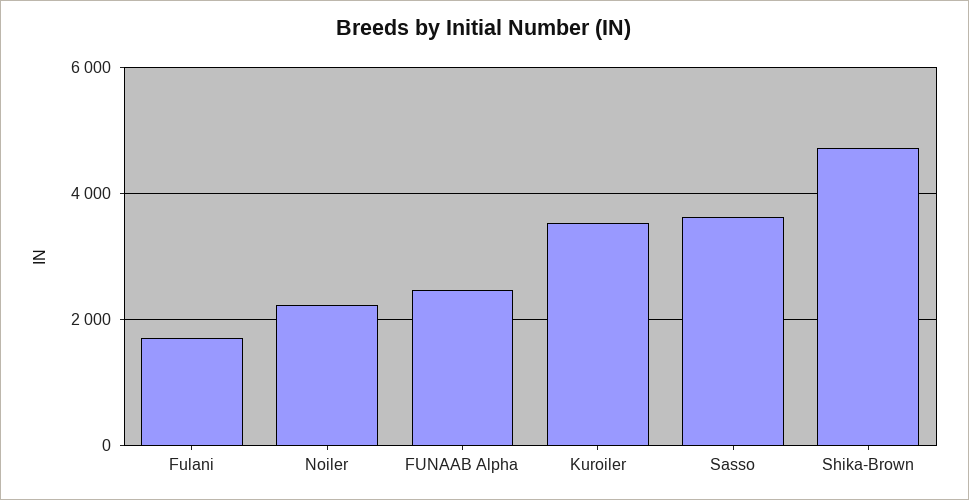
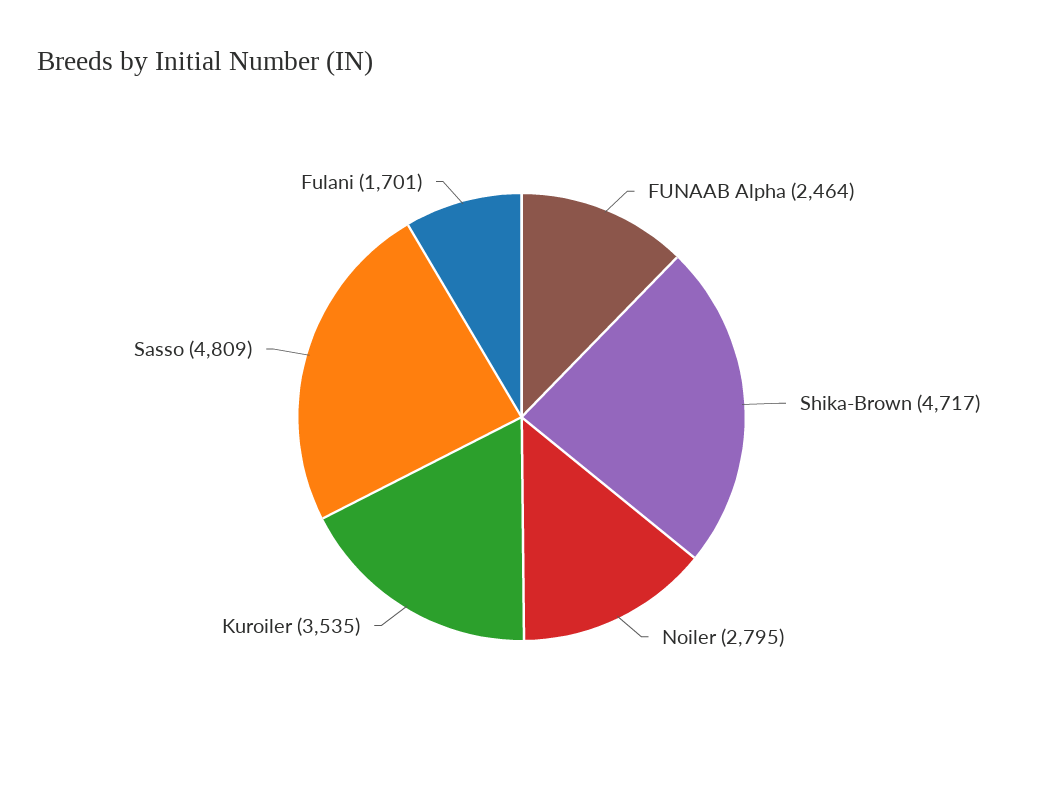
Noiler: 2200 -> 2795
Sasso: 3600 -> 4809

